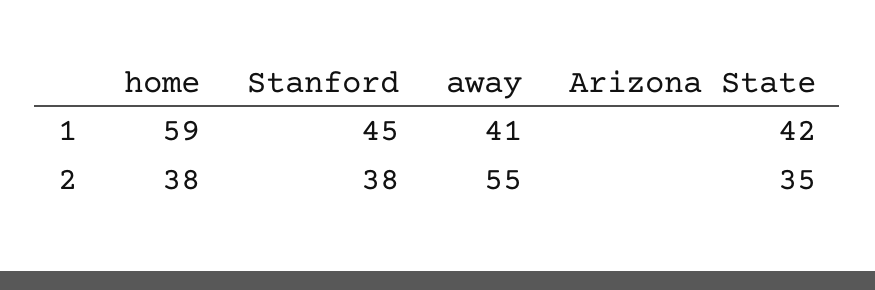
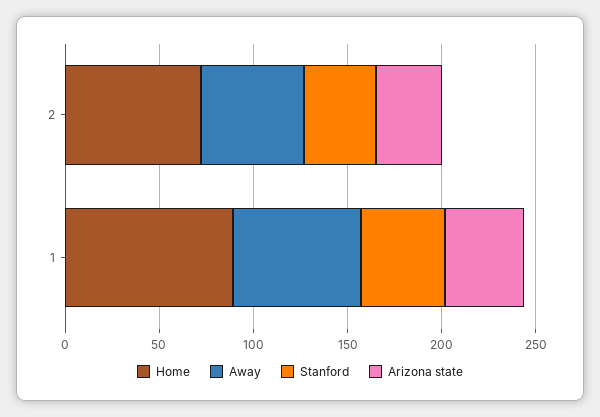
home, 1: 59 -> 90
away, 1: 41 -> 70
home, 2: 38 -> 70

